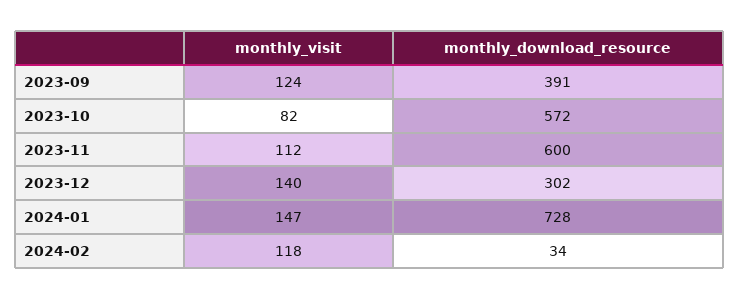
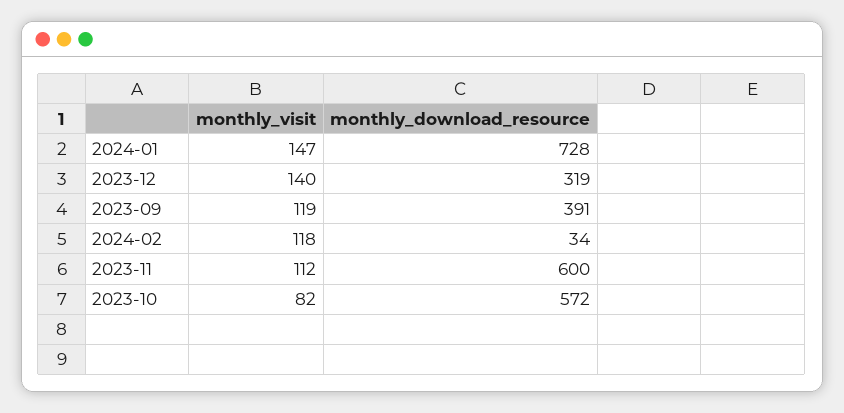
monthly_visit, 2023-09: 124 -> 119
monthly_download_resource, 2023-12: 302 -> 319

